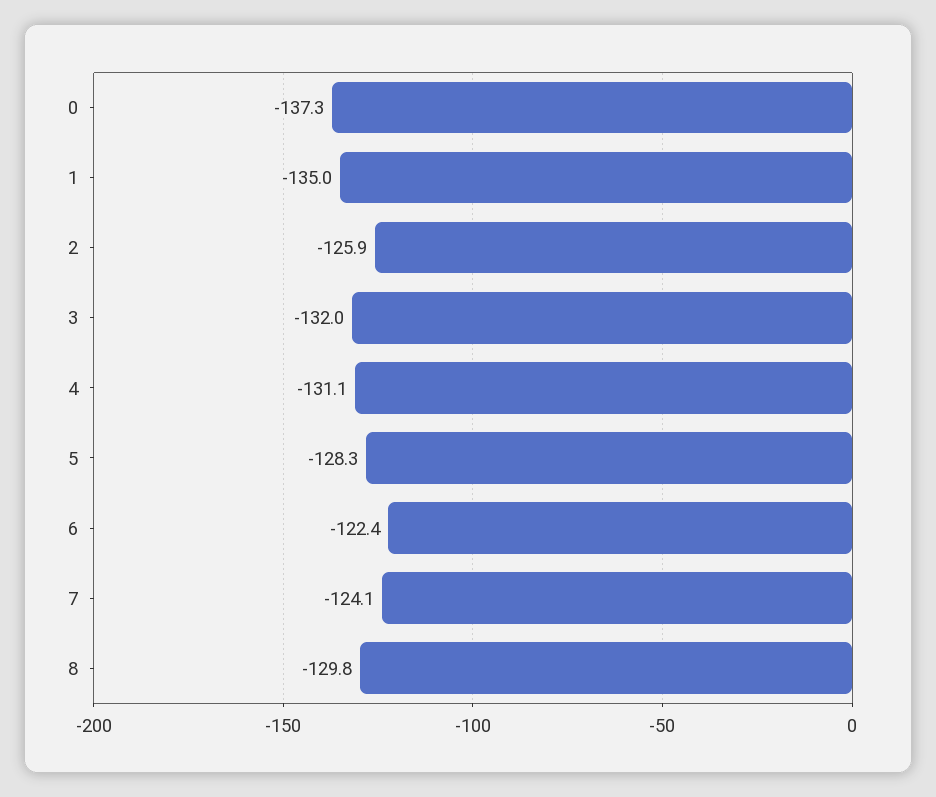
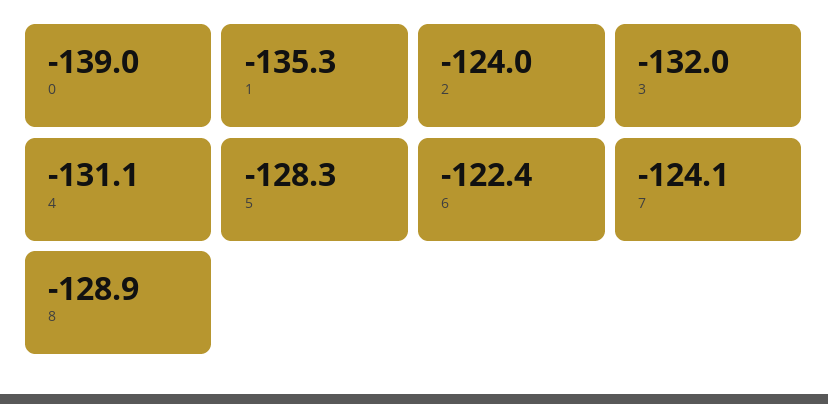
0: -137.3 -> -139
1: -135 -> -135.3
2: -125.9 -> -124
8: -129.8 -> -128.9

